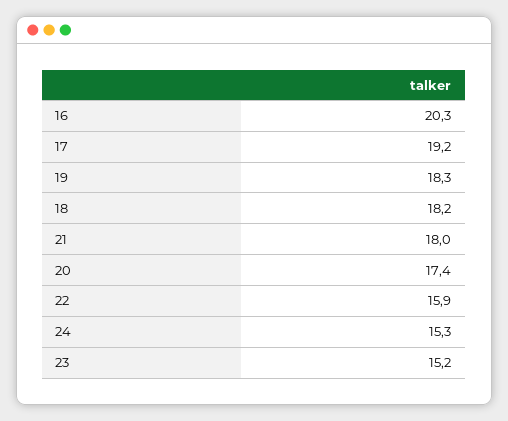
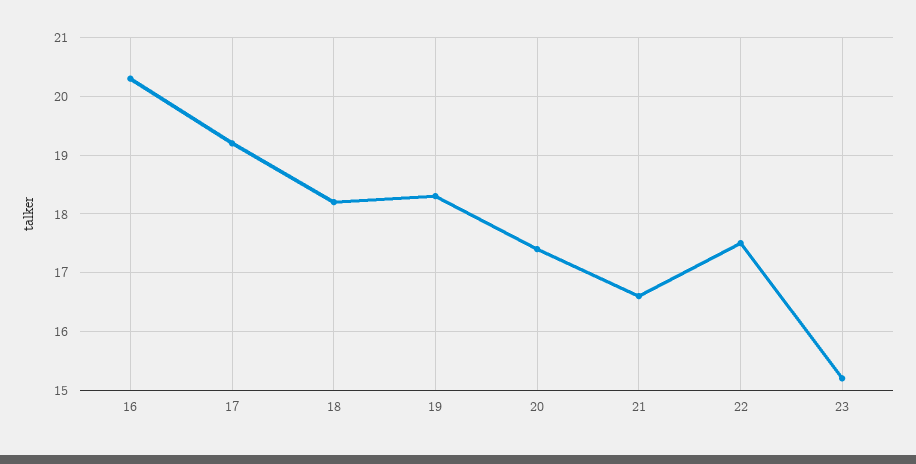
21: 18 -> 16.5
22: 15.9 -> 17.5
24: 15.3 -> none

